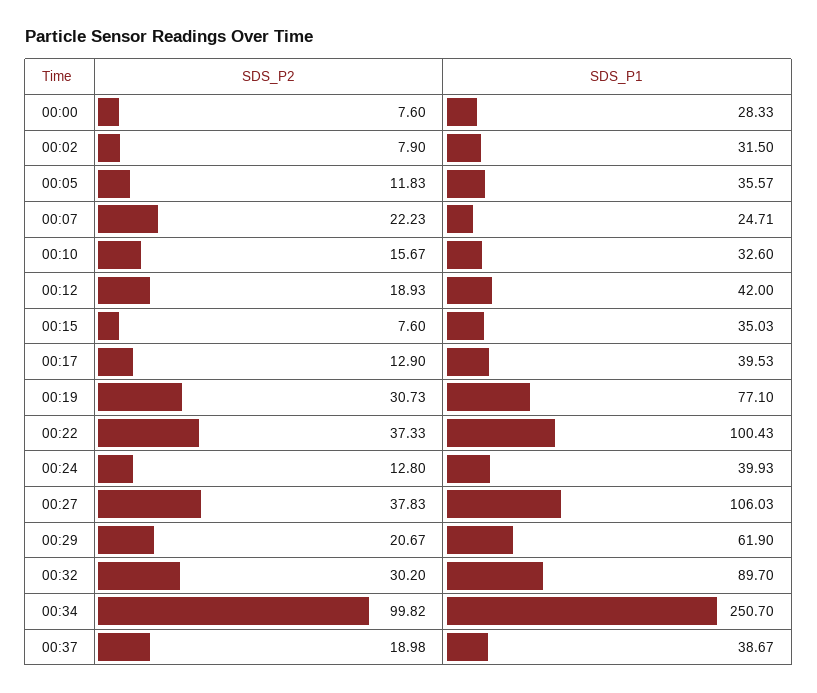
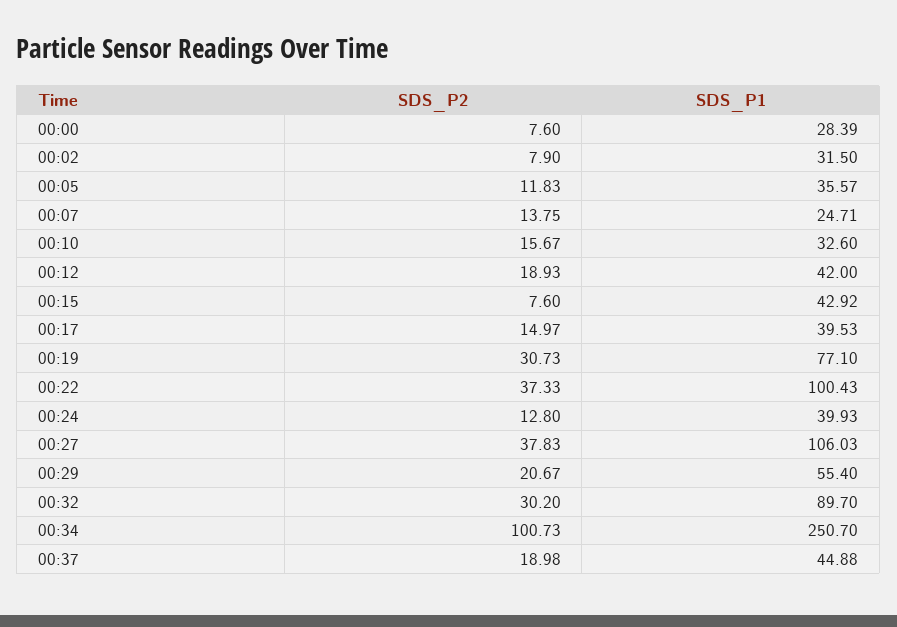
SDS_P1, 00:00: 28.33 -> 28.39
SDS_P2, 00:07: 22.23 -> 13.75
SDS_P1, 00:15: 35.03 -> 42.92
SDS_P2, 00:17: 12.9 -> 14.97
SDS_P1, 00:29: 61.9 -> 55.4
SDS_P2, 00:34: 99.82 -> 100.73
SDS_P1, 00:37: 38.67 -> 44.88

